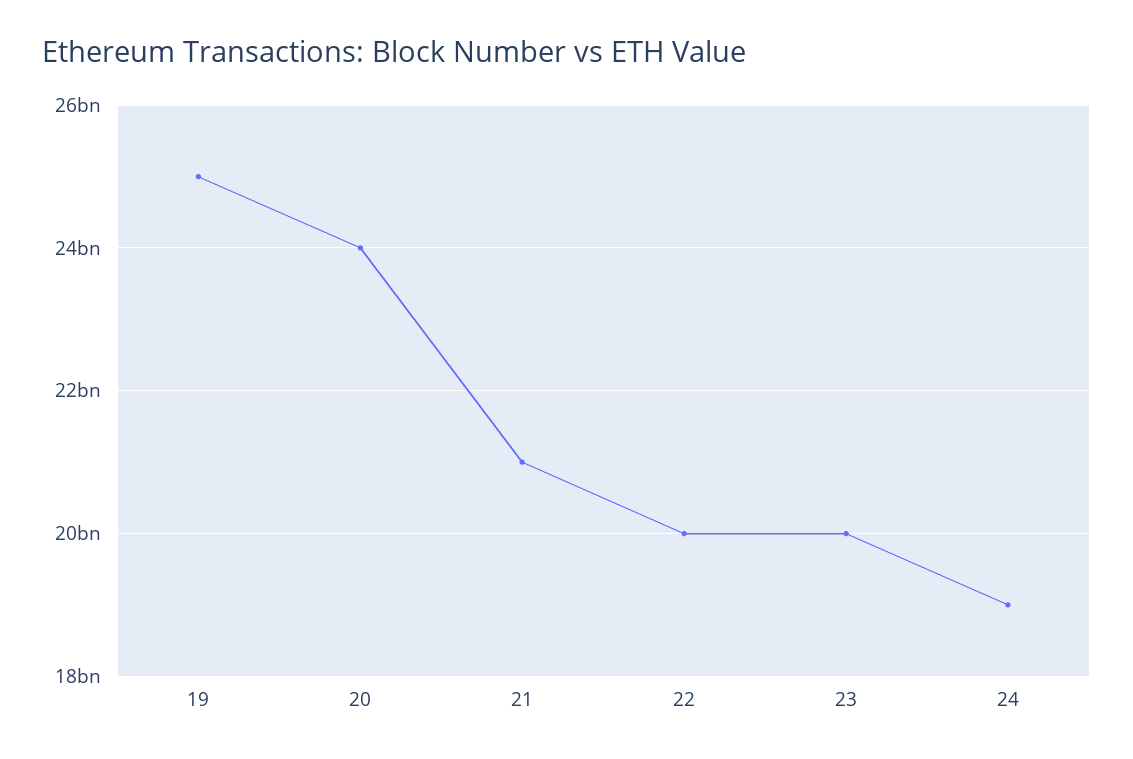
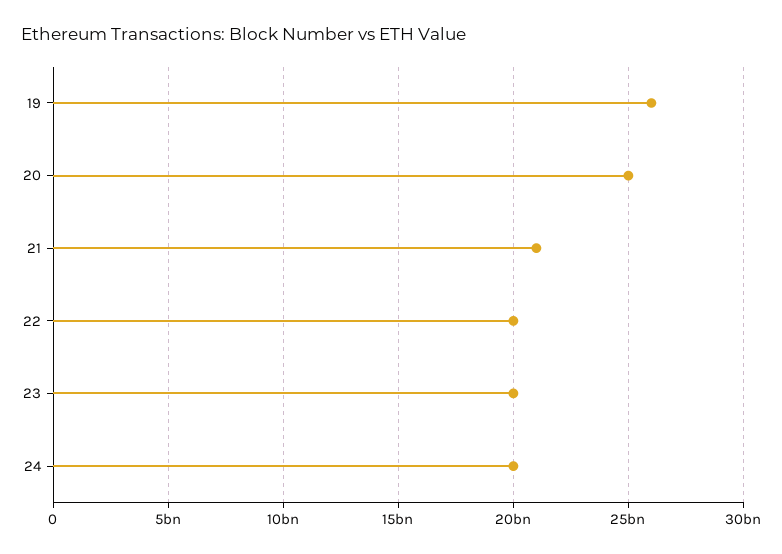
19: 25000000000 -> 26000000000
20: 24000000000 -> 25000000000
24: 19000000000 -> 20000000000

